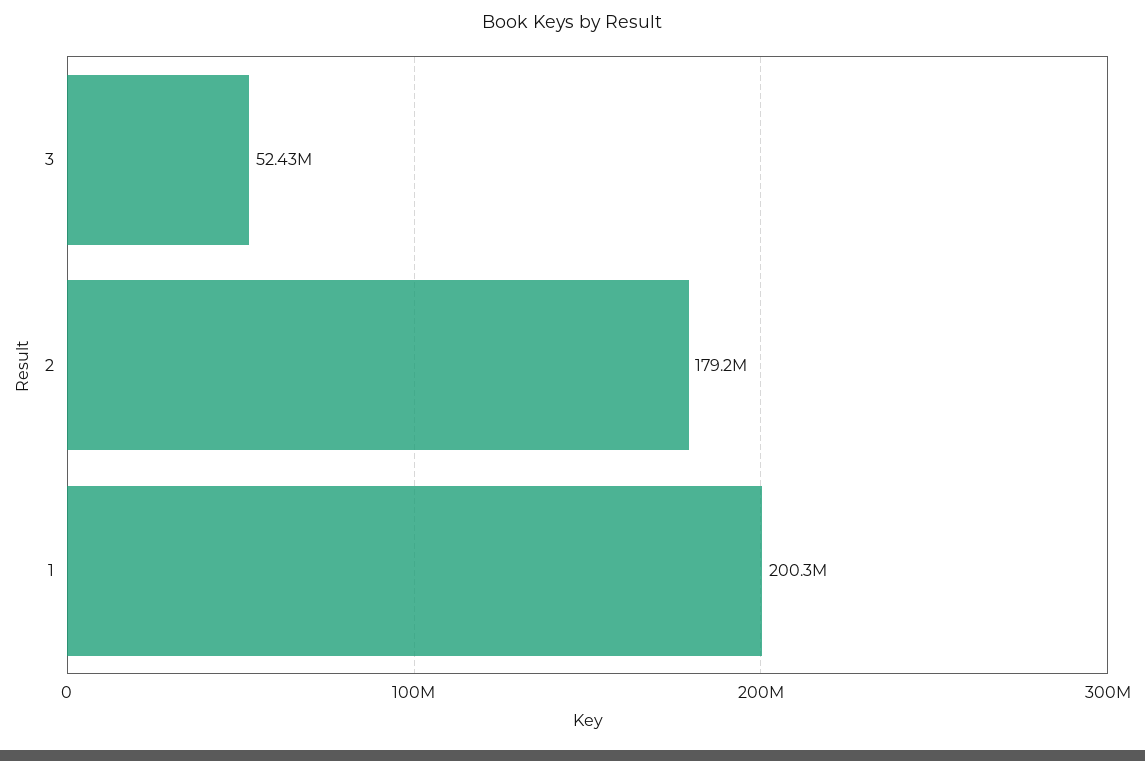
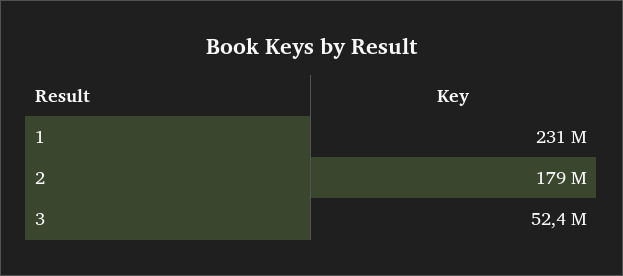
1: 200300000 -> 231000000

